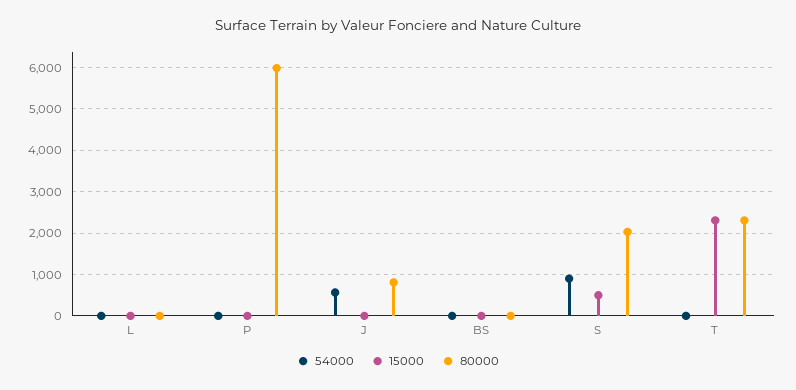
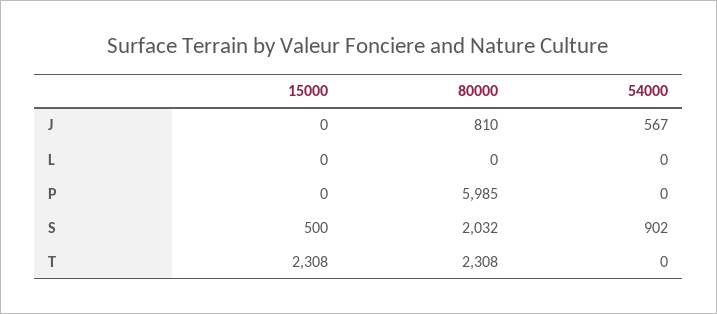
54000, BS: 0 -> none
15000, BS: 0 -> none
80000, BS: 0 -> none

